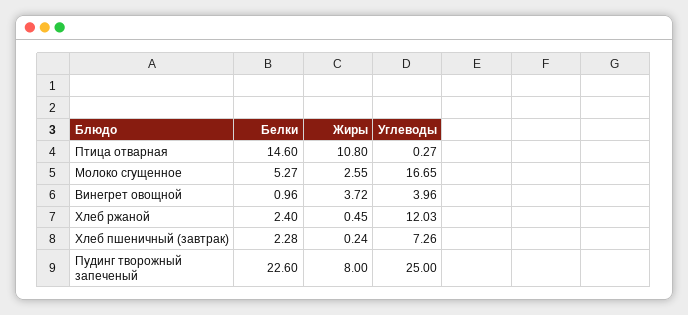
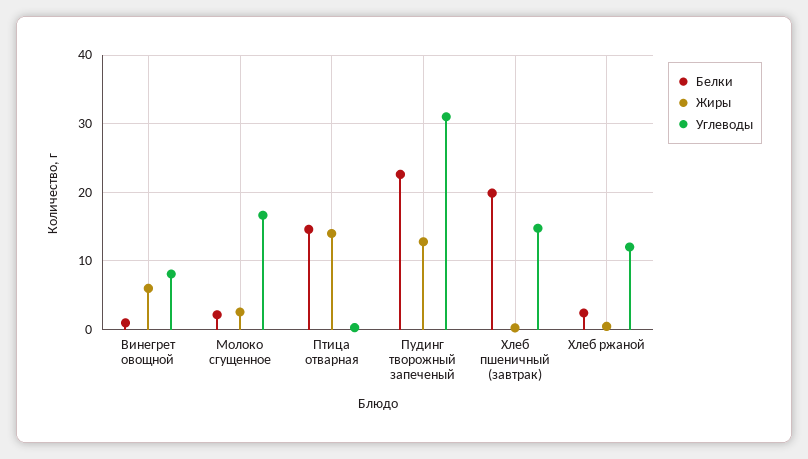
Жиры, Птица отварная: 10.8 -> 14
Белки, Молоко сгущенное: 5.27 -> 2
Жиры, Винегрет овощной: 3.72 -> 6
Углеводы, Винегрет овощной: 3.96 -> 8
Белки, Хлеб пшеничный (завтрак): 2.28 -> 20
Углеводы, Хлеб пшеничный (завтрак): 7.26 -> 15
Жиры, Пудинг творожный запеченый: 8 -> 13
Углеводы, Пудинг творожный запеченый: 25 -> 31

